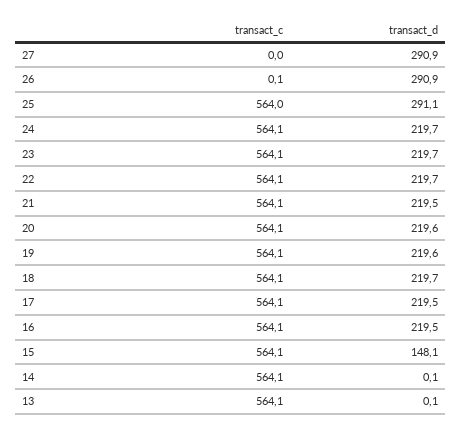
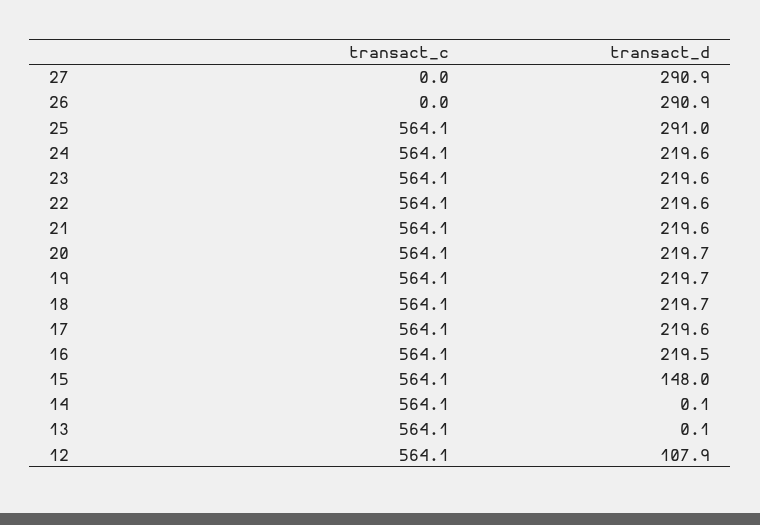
transact_c, 26: 0.1 -> 0
transact_c, 25: 564 -> 564.1
transact_d, 25: 291.1 -> 291
transact_d, 24: 219.7 -> 219.6
transact_d, 23: 219.7 -> 219.6
transact_d, 22: 219.7 -> 219.6
transact_d, 21: 219.5 -> 219.6
transact_d, 20: 219.6 -> 219.7
transact_d, 19: 219.6 -> 219.7
transact_d, 17: 219.5 -> 219.6
transact_d, 15: 148.1 -> 148
transact_c, 12: none -> 564.1
transact_d, 12: none -> 107.9

